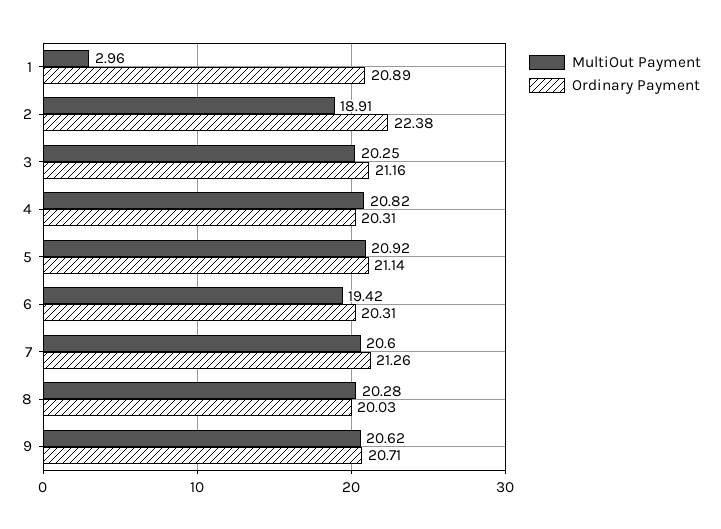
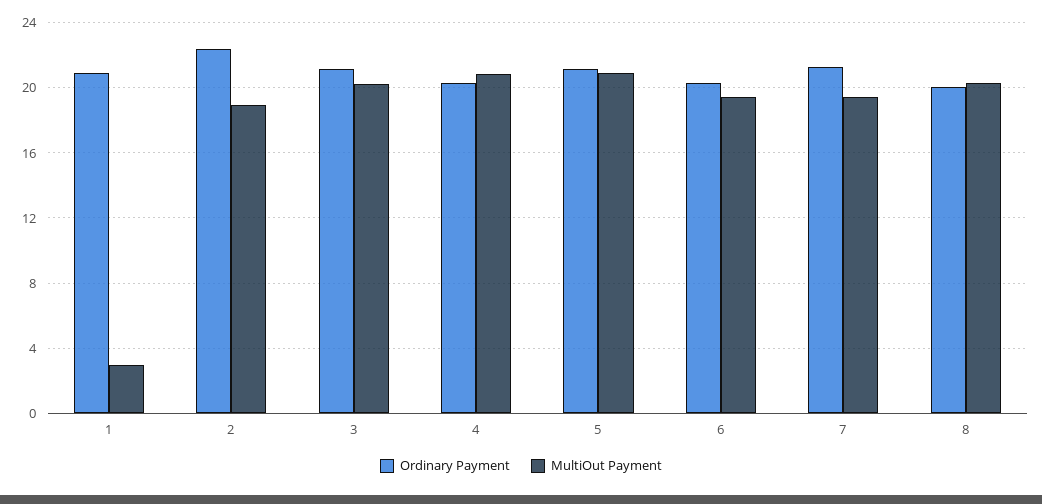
MultiOut Payment, 7: 20.6 -> 19.5
MultiOut Payment, 9: 20.62 -> none
Ordinary Payment, 9: 20.71 -> none

